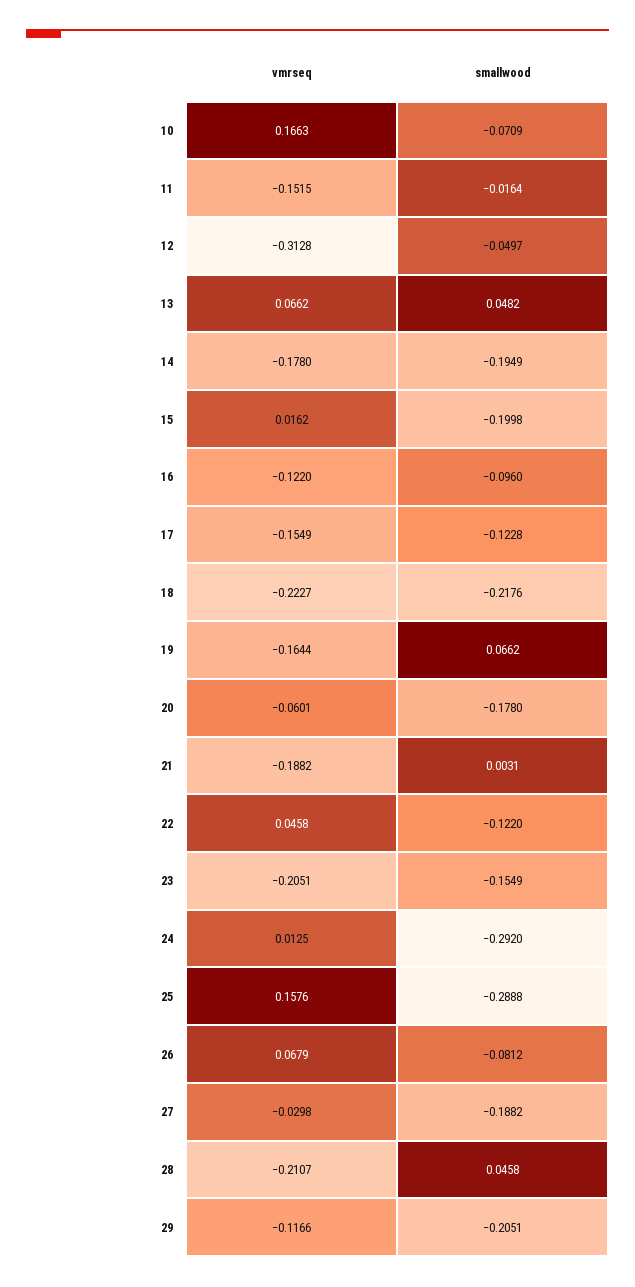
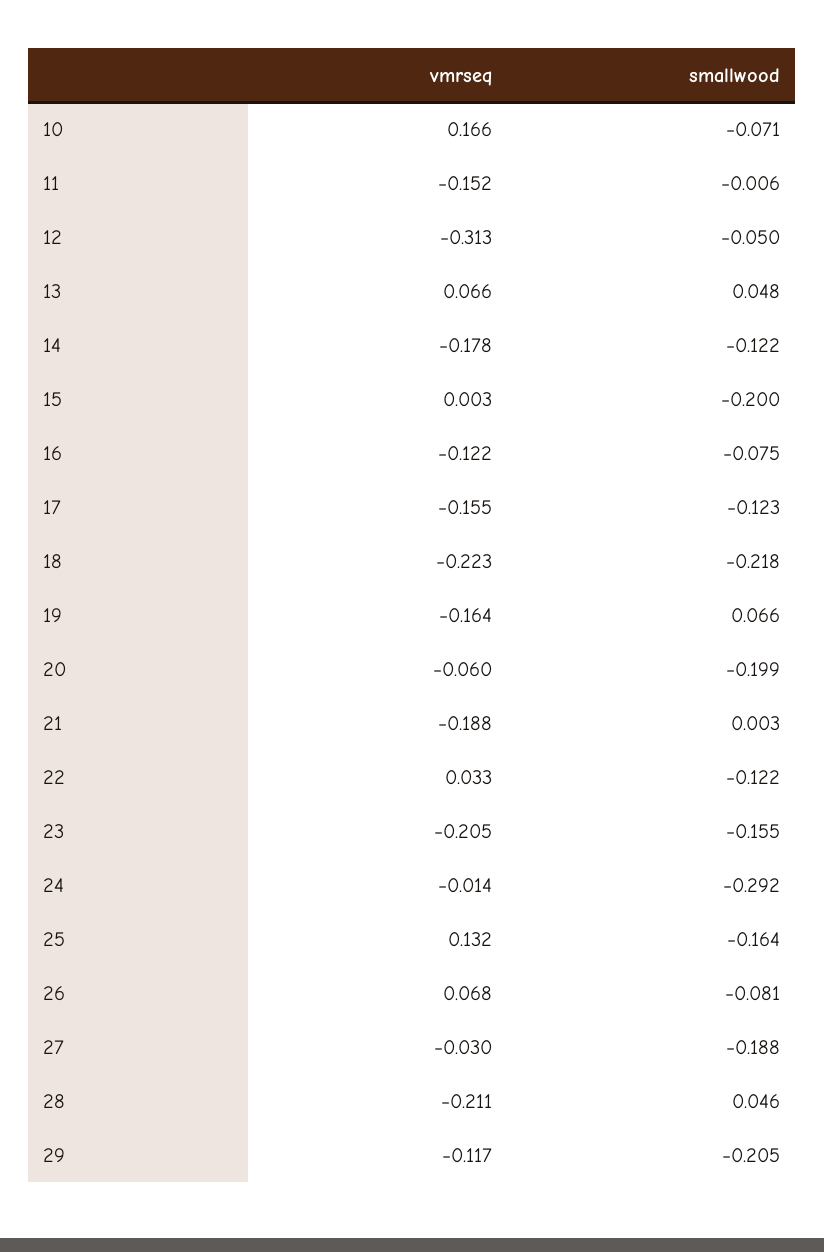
smallwood, 11: -0.0164 -> -0.006
smallwood, 14: -0.1949 -> -0.122
vmrseq, 15: 0.0162 -> 0.003
smallwood, 16: -0.096 -> -0.075
smallwood, 20: -0.178 -> -0.199
vmrseq, 22: 0.0458 -> 0.033
vmrseq, 24: 0.0125 -> -0.014
vmrseq, 25: 0.1576 -> 0.132
smallwood, 25: -0.2888 -> -0.164

